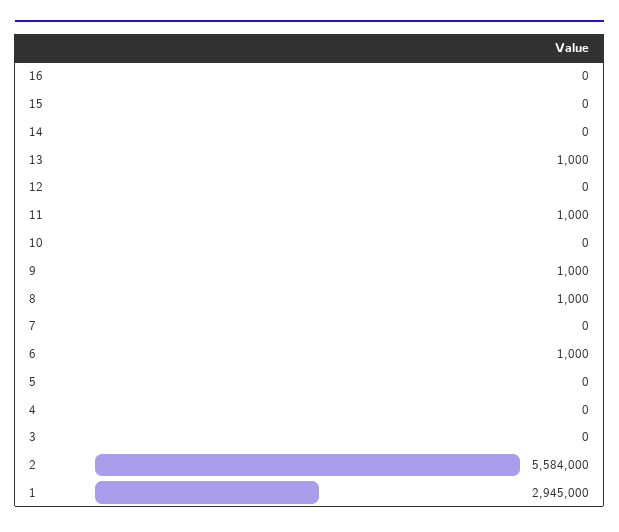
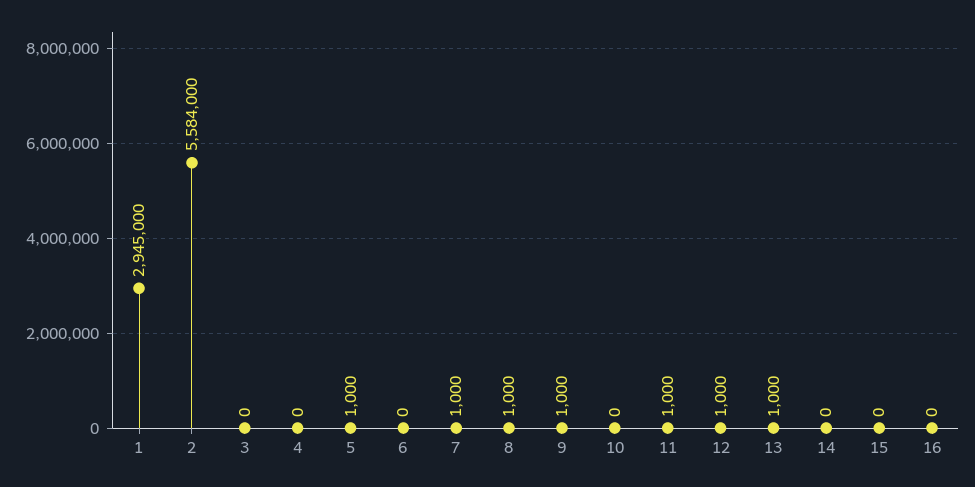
12: 0 -> 1000
7: 0 -> 1000
6: 1000 -> 0
5: 0 -> 1000

